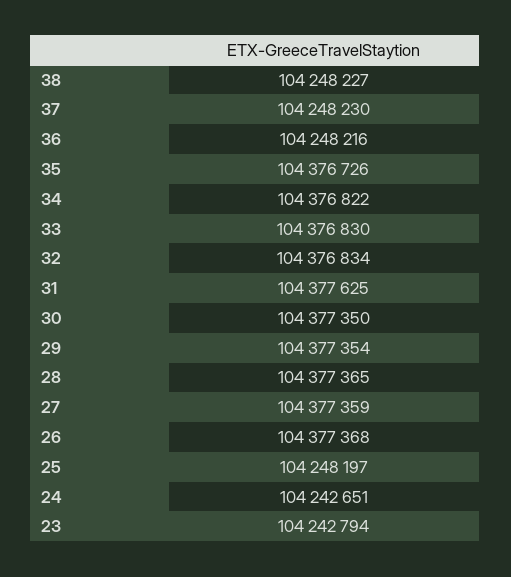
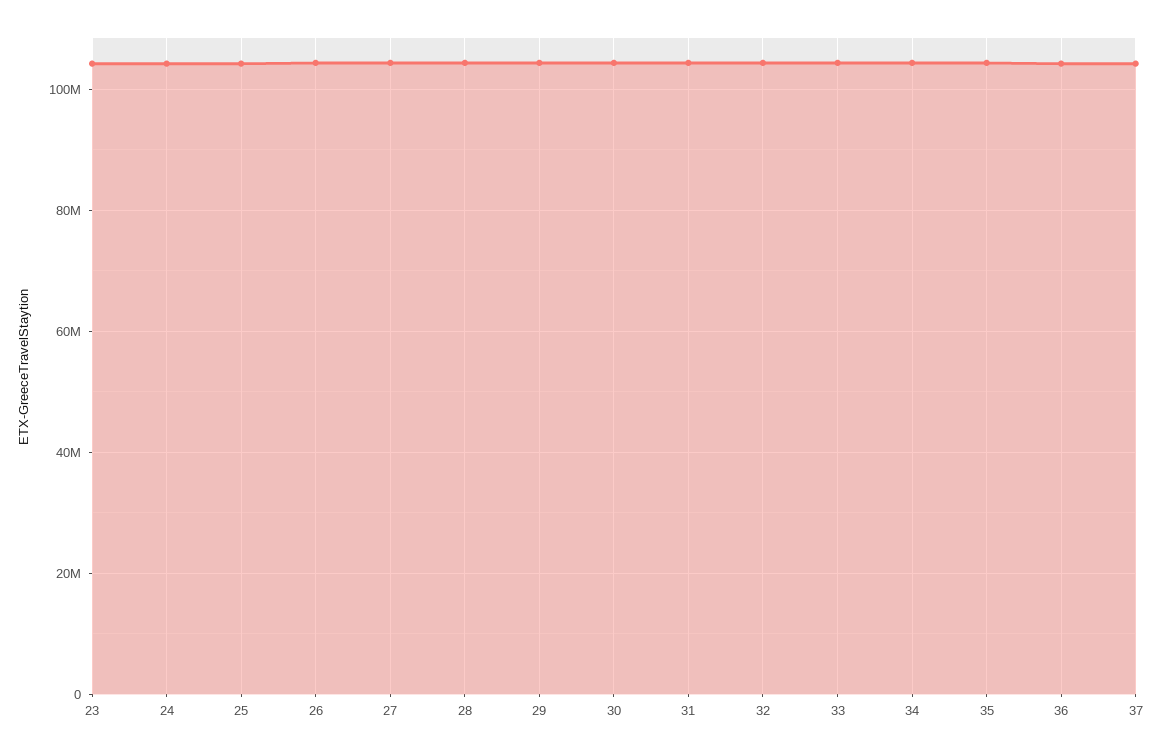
38: 104248227 -> none

